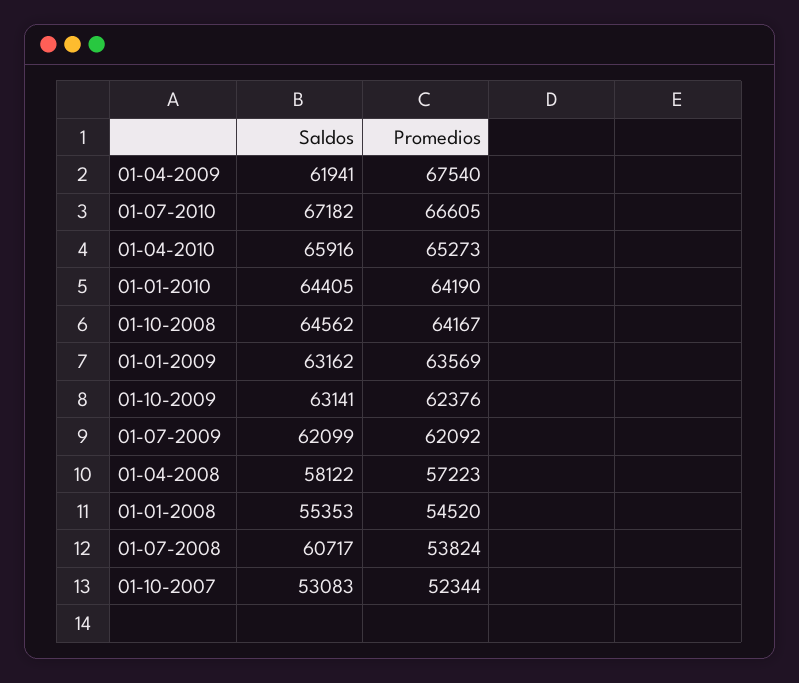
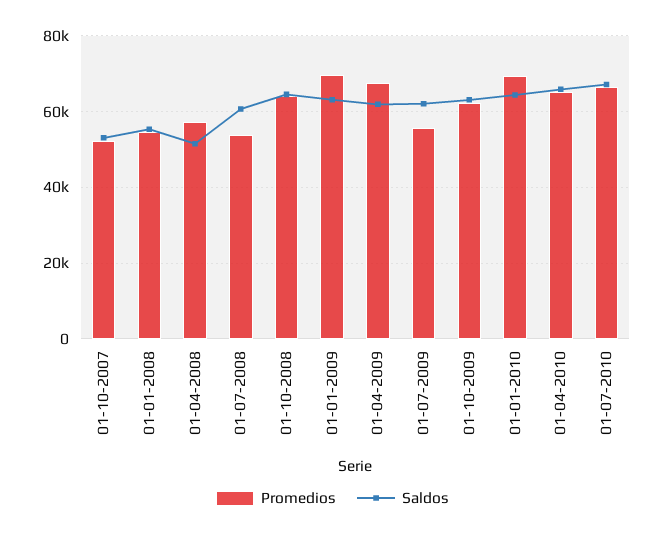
Promedios, 01-01-2010: 64190 -> 70000
Promedios, 01-01-2009: 63569 -> 70000
Promedios, 01-07-2009: 62092 -> 56000
Saldos, 01-04-2008: 58122 -> 52000

